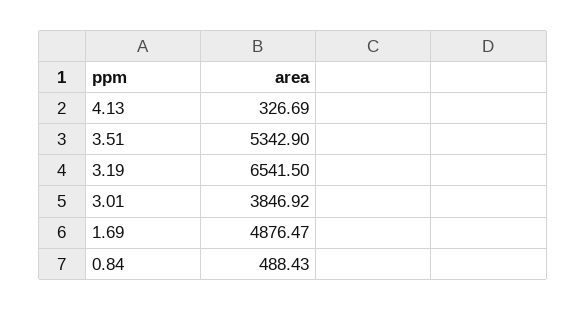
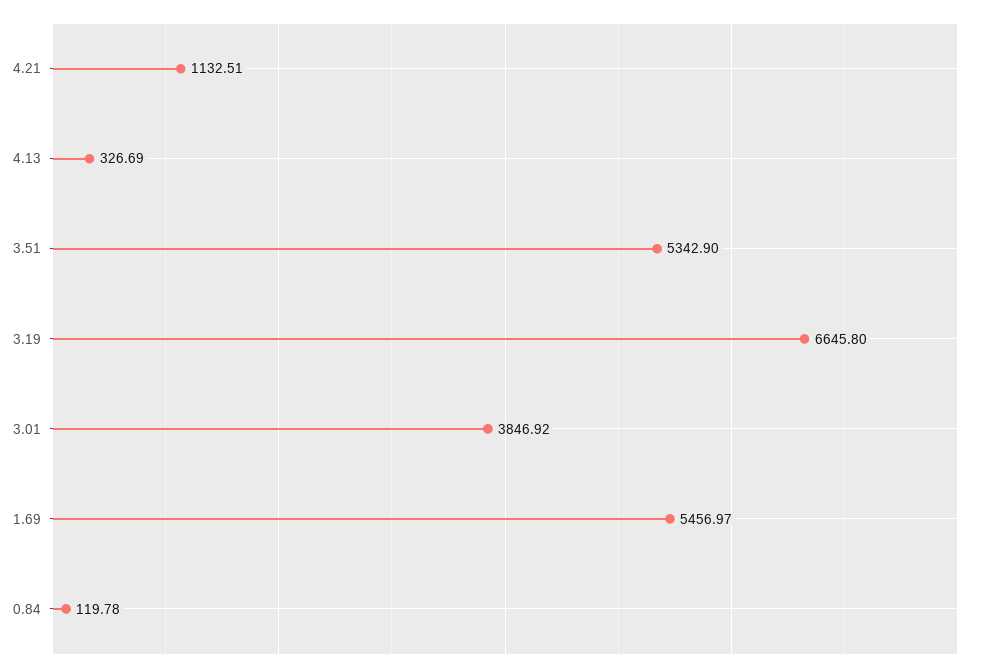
3.19: 6541.5 -> 6645.8
1.69: 4876.47 -> 5456.97
0.84: 488.43 -> 119.78
4.21: none -> 1132.51

